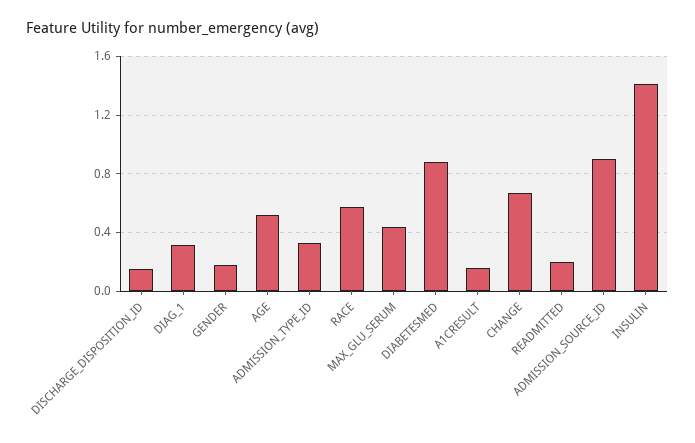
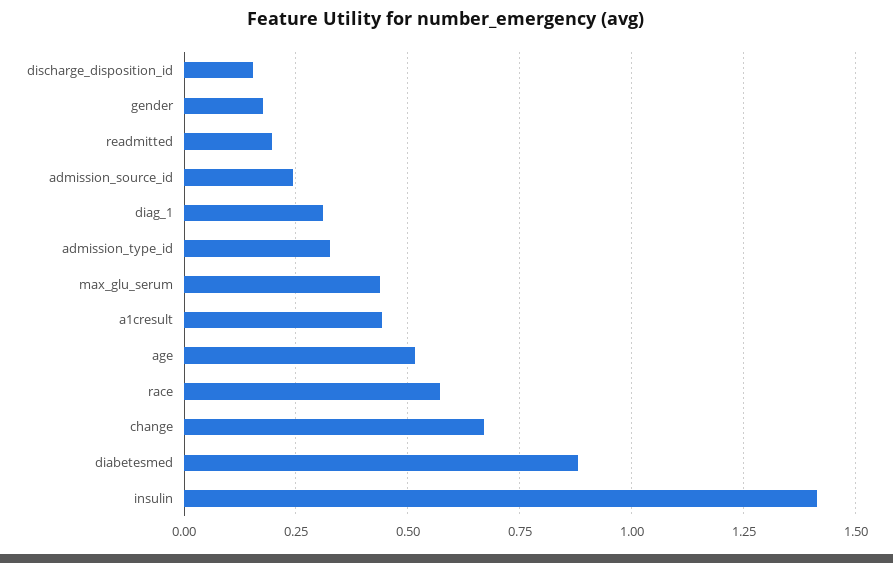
A1CRESULT: 0.15 -> 0.45
ADMISSION_SOURCE_ID: 0.9 -> 0.25

